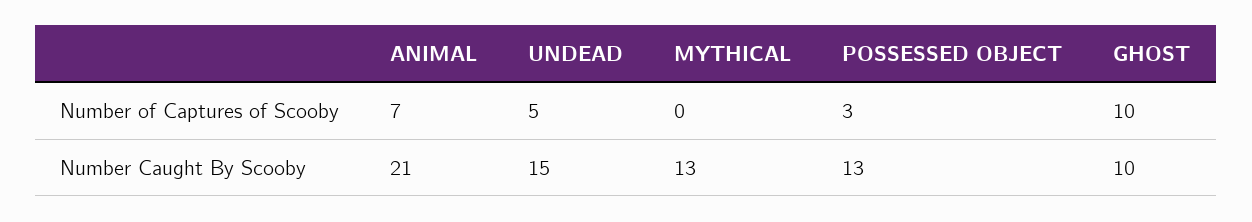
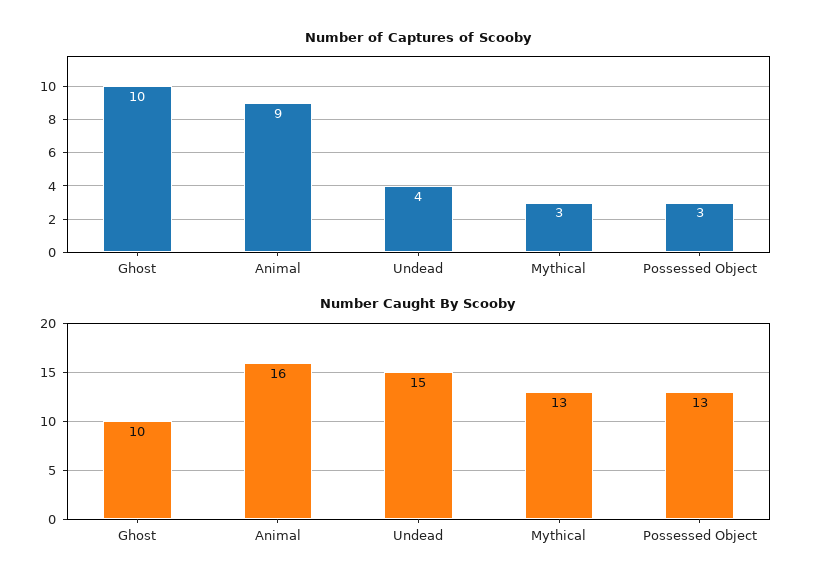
Number of Captures of Scooby, ANIMAL: 7 -> 9
Number of Captures of Scooby, UNDEAD: 5 -> 4
Number of Captures of Scooby, MYTHICAL: 0 -> 3
Number Caught By Scooby, ANIMAL: 21 -> 16

